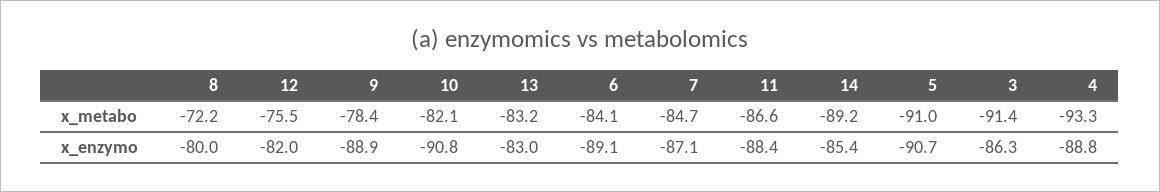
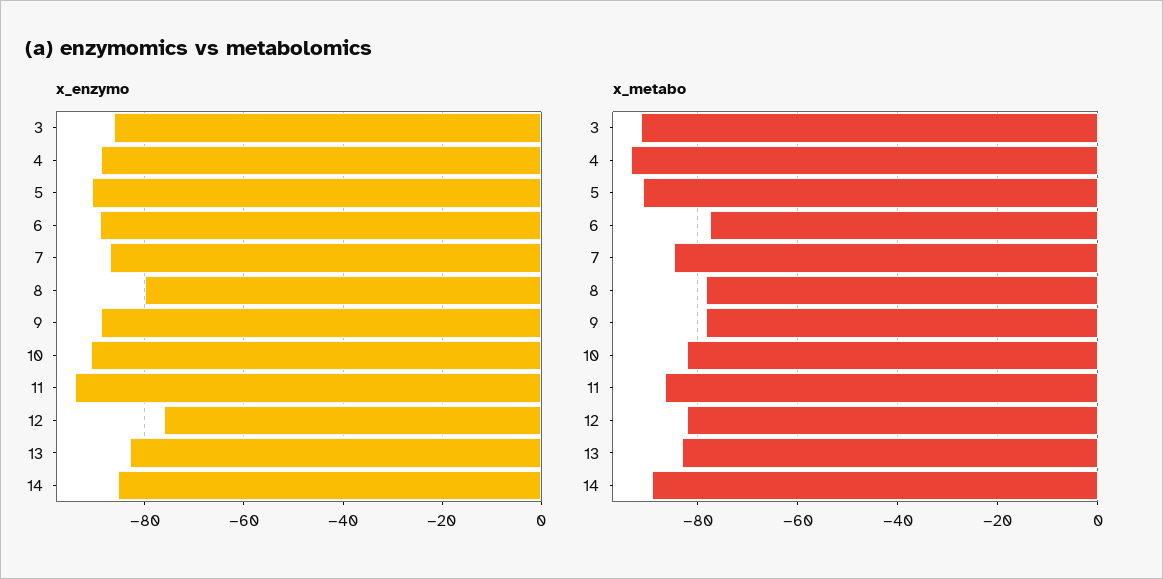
x_metabo, 8: -72.2 -> -78
x_metabo, 12: -75.5 -> -82
x_metabo, 6: -84.1 -> -78
x_enzymo, 12: -82 -> -76
x_enzymo, 11: -88.4 -> -94

